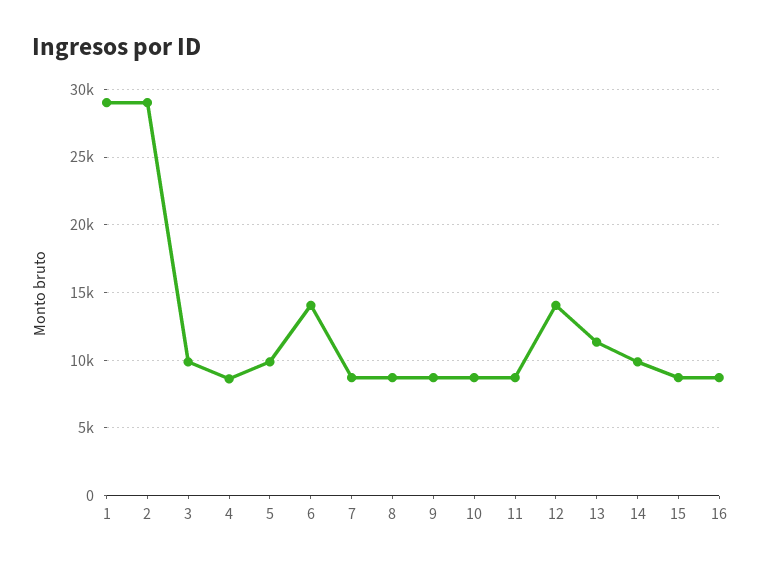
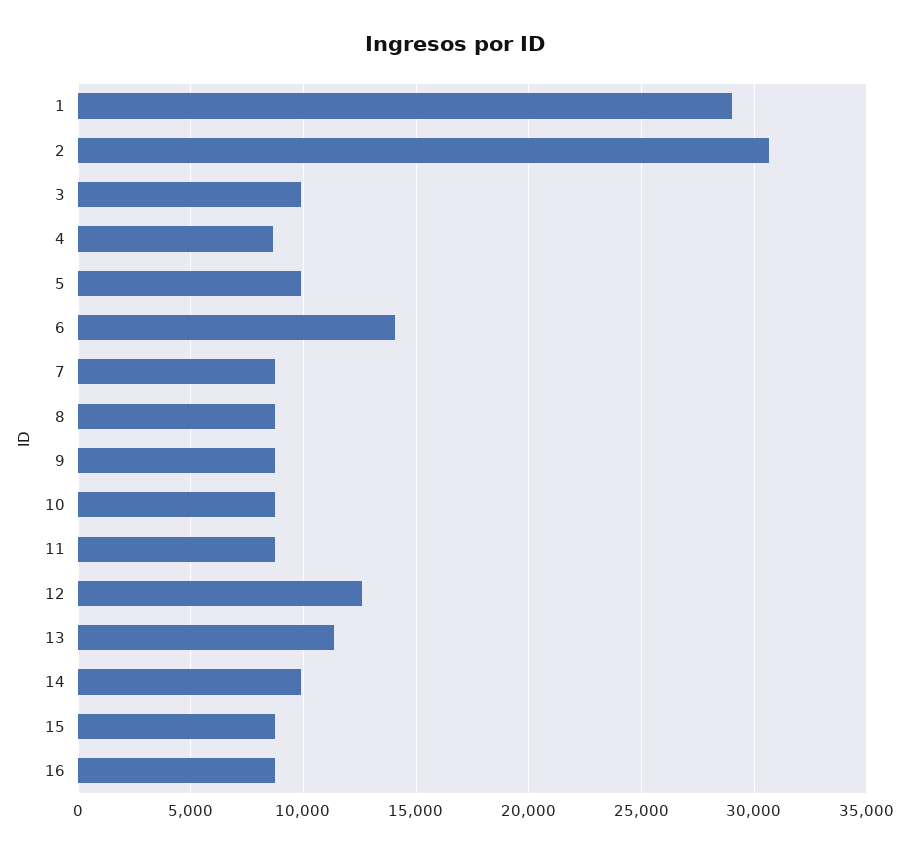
2: 29000 -> 30500
12: 14000 -> 12500

